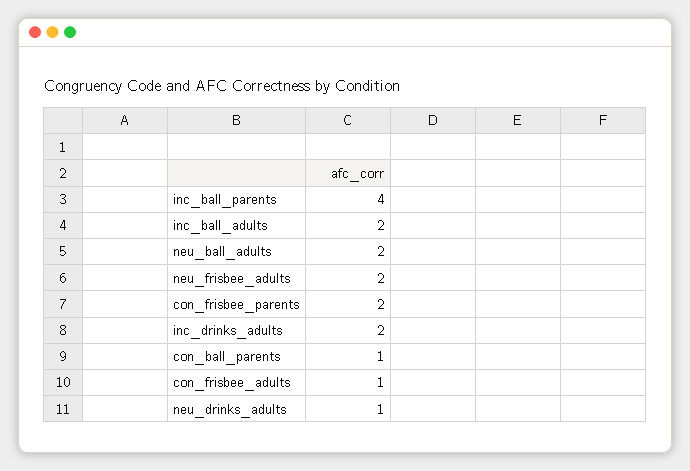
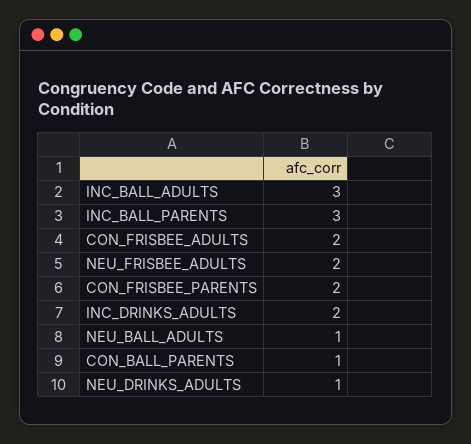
inc_ball_parents: 4 -> 3
inc_ball_adults: 2 -> 3
neu_ball_adults: 2 -> 1
con_frisbee_adults: 1 -> 2

